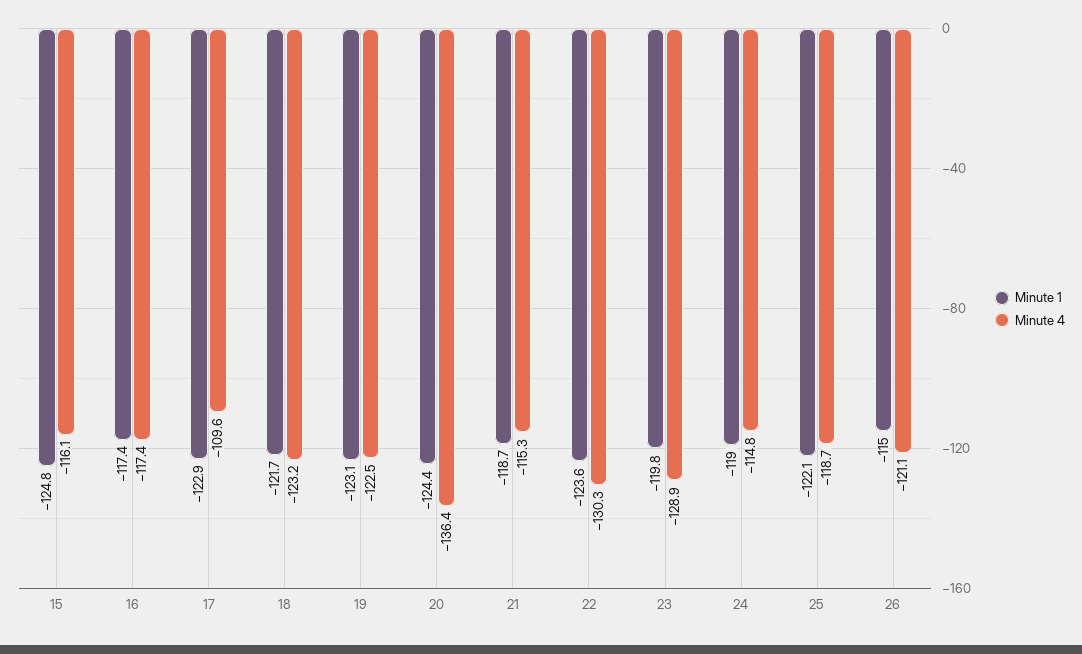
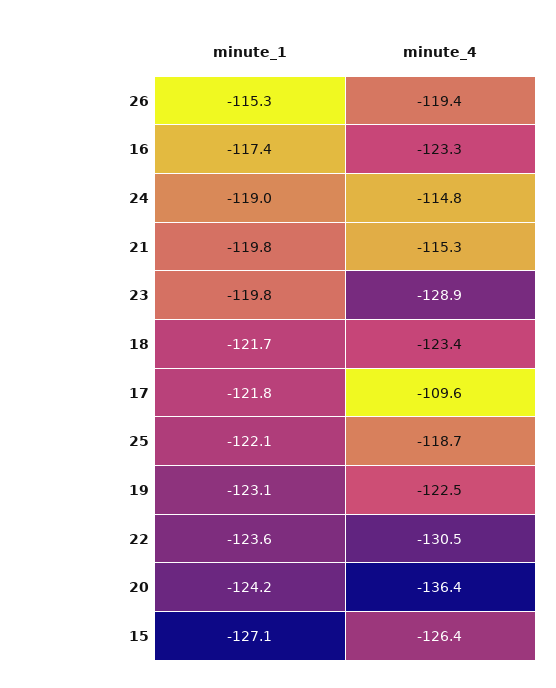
Minute 1, 15: -124.8 -> -127.1
Minute 4, 15: -116.1 -> -126.4
Minute 4, 16: -117.4 -> -123.3
Minute 1, 17: -122.9 -> -121.8
Minute 4, 18: -123.2 -> -123.4
Minute 1, 20: -124.4 -> -124.2
Minute 1, 21: -118.7 -> -119.8
Minute 4, 22: -130.3 -> -130.5
Minute 1, 26: -115 -> -115.3
Minute 4, 26: -121.1 -> -119.4

